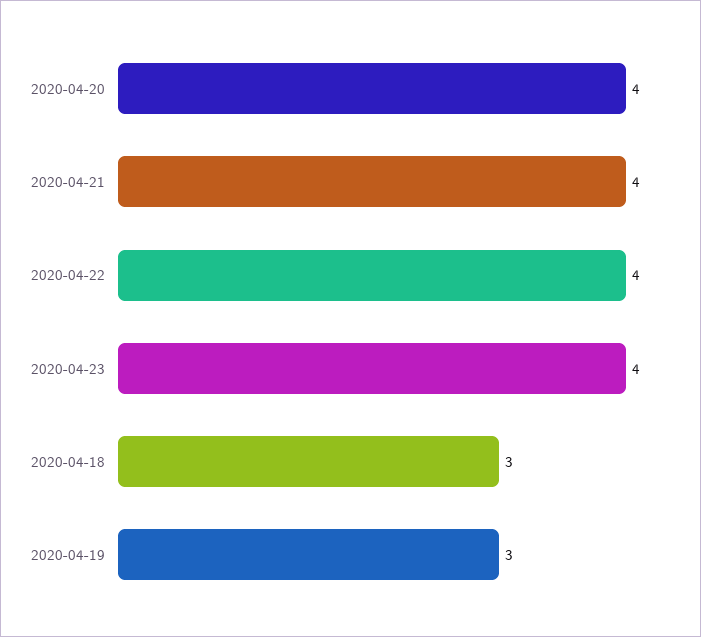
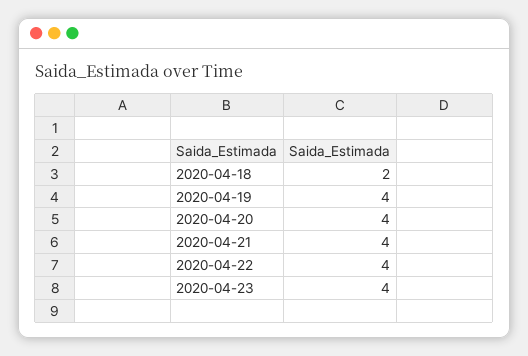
2020-04-18: 3 -> 2
2020-04-19: 3 -> 4

